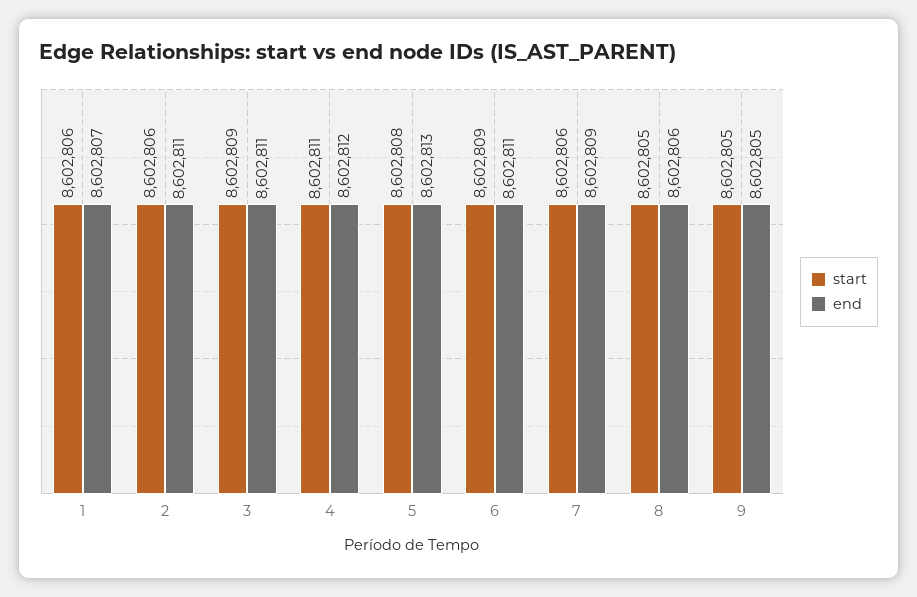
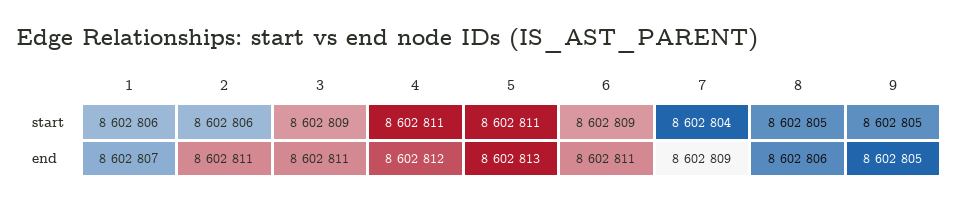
start, 5: 8602808 -> 8602811
start, 7: 8602806 -> 8602804

